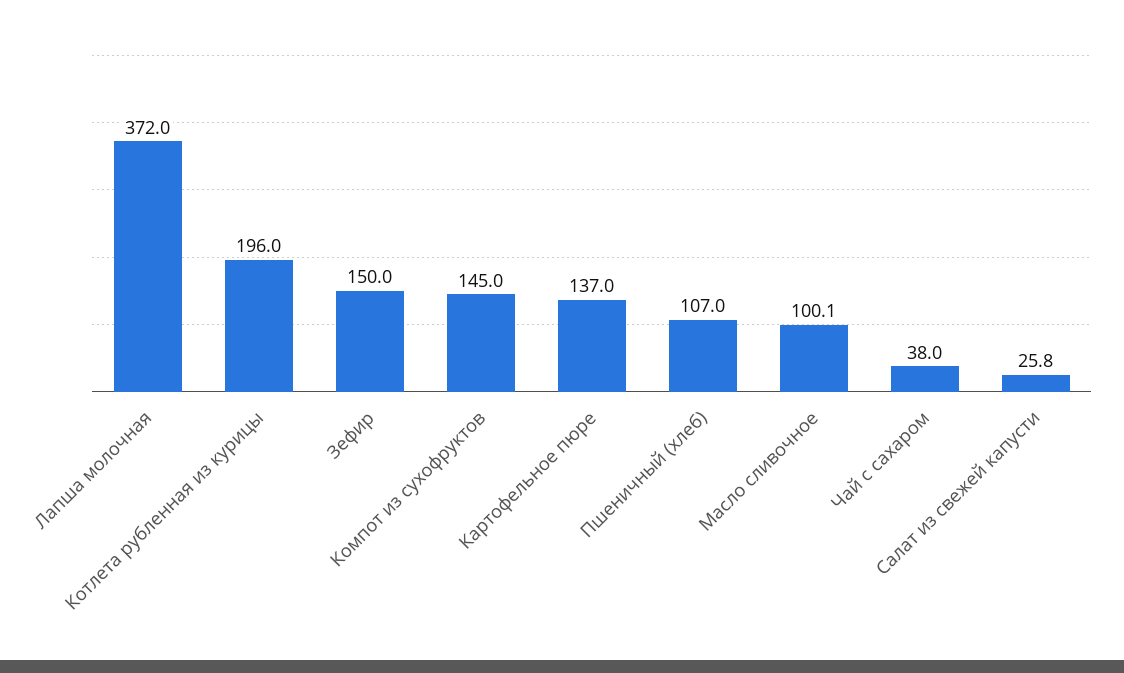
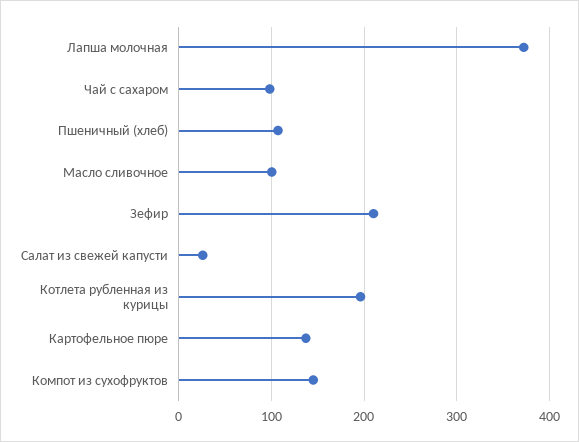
Зефир: 150 -> 210
Чай с сахаром: 38 -> 100

